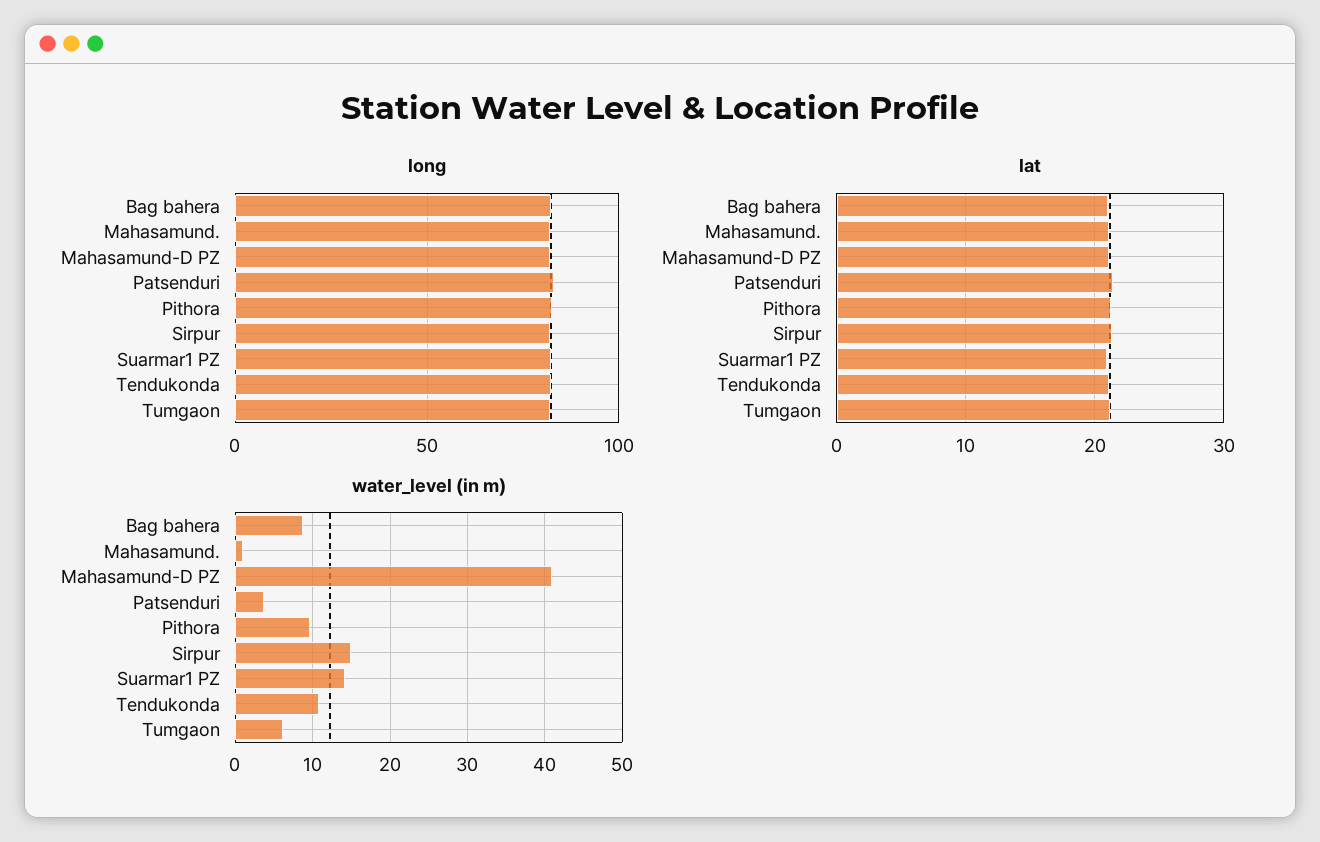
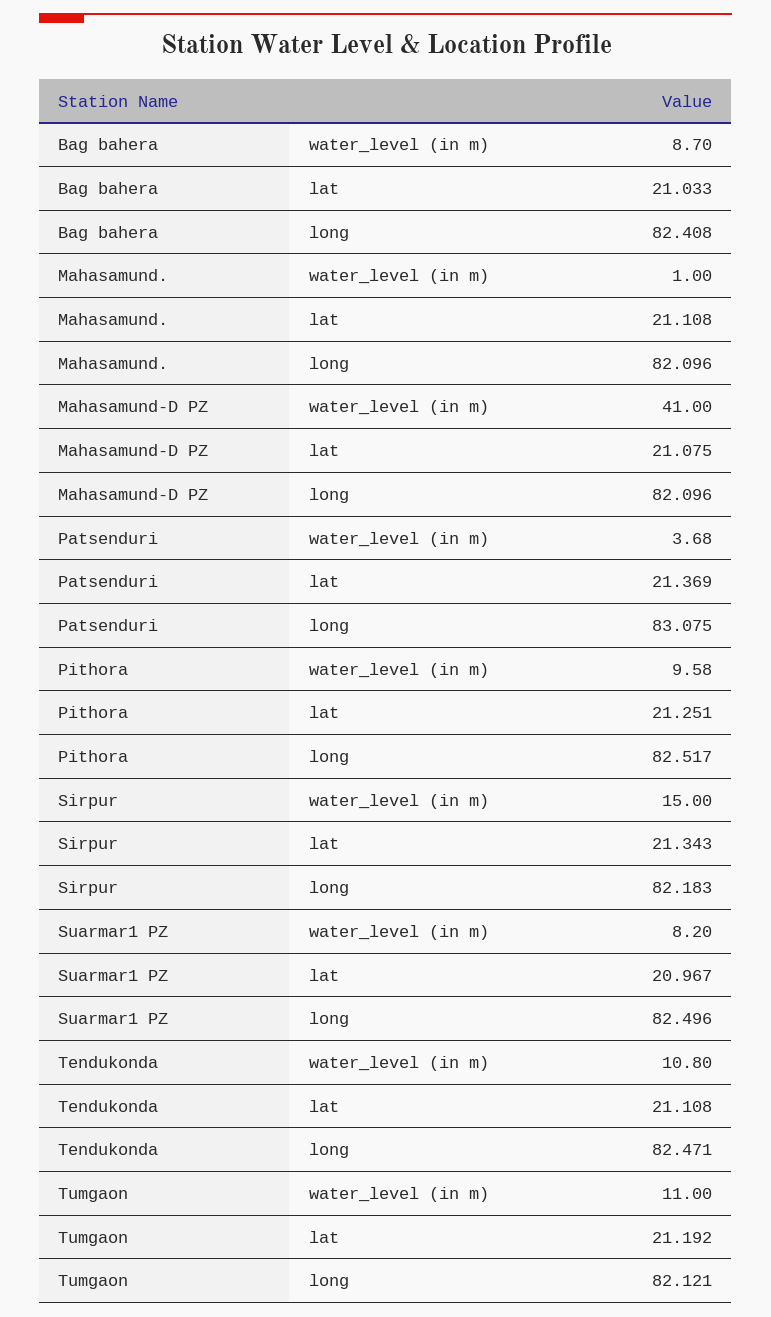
water_level (in m), Suarmar1 PZ: 14 -> 8.2
water_level (in m), Tumgaon: 6 -> 11

